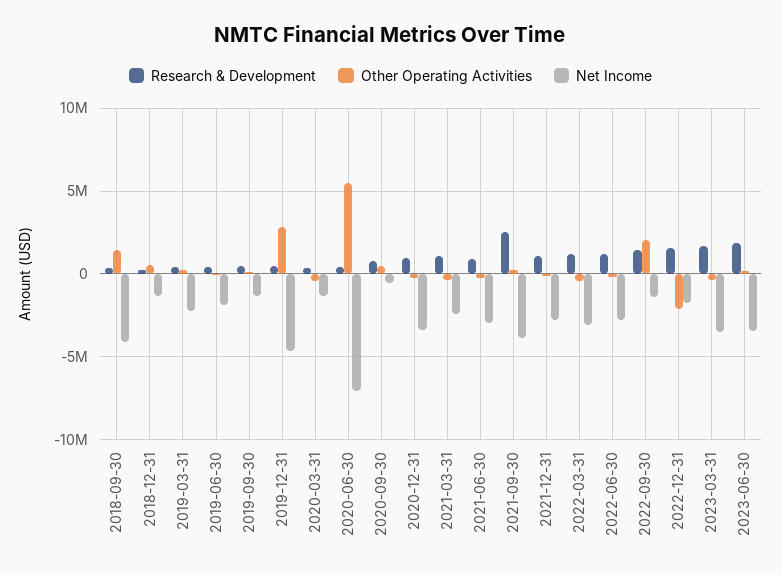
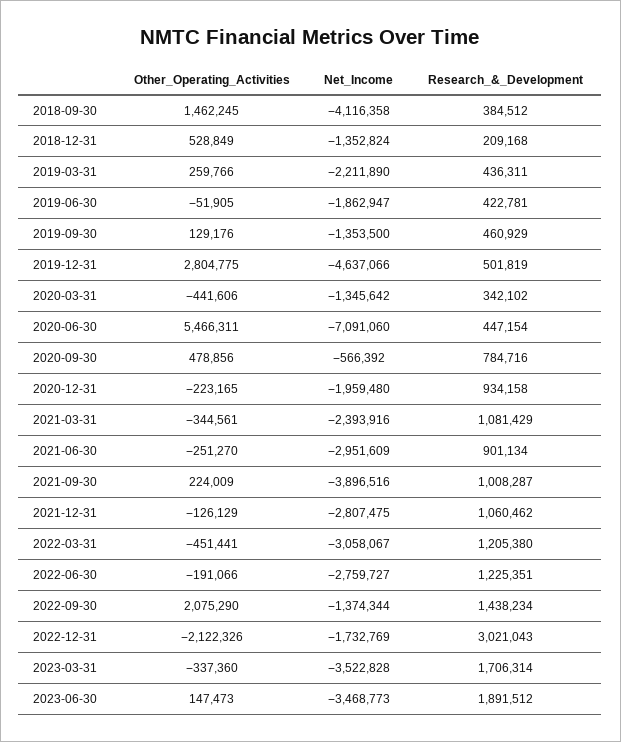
Net Income, 2020-12-31: -3500000 -> -1959480
Research & Development, 2021-09-30: 2500000 -> 1008287
Research & Development, 2022-12-31: 1500000 -> 3021043

